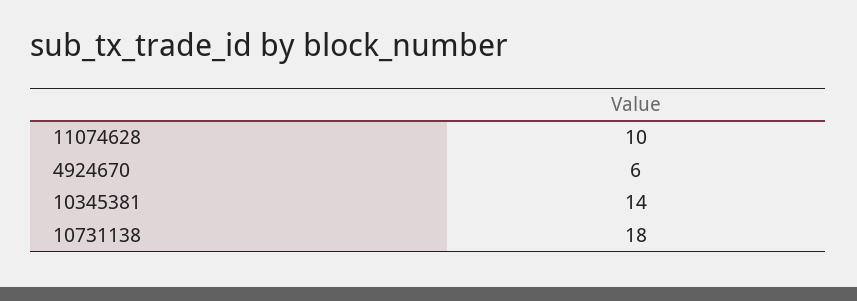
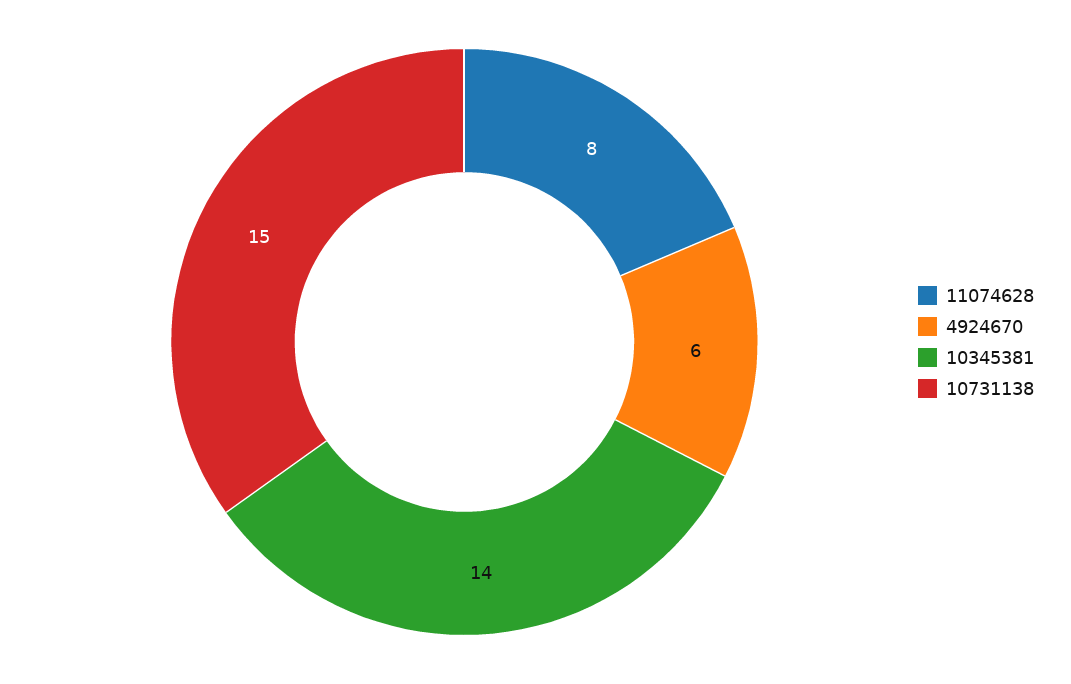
11074628: 10 -> 8
10731138: 18 -> 15

